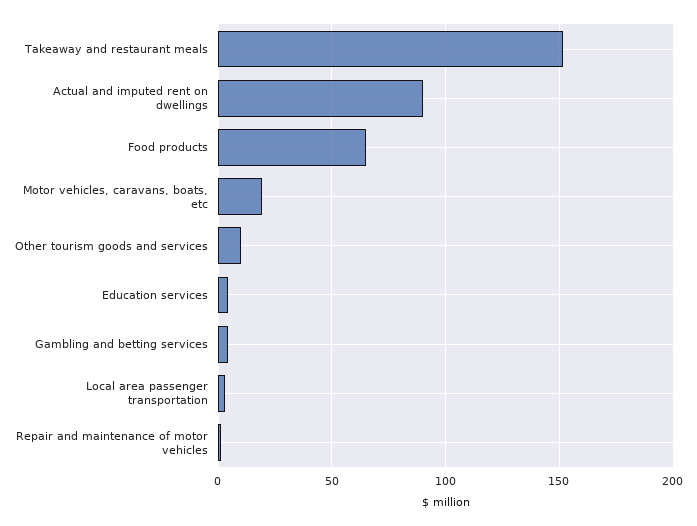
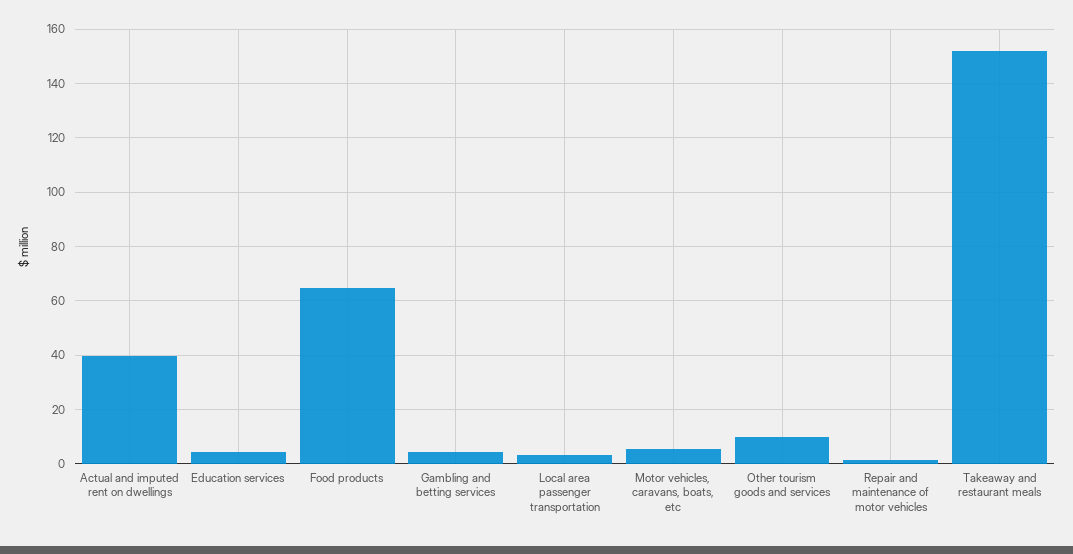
Actual and imputed rent on dwellings: 90 -> 40
Motor vehicles, caravans, boats, etc: 20 -> 5

